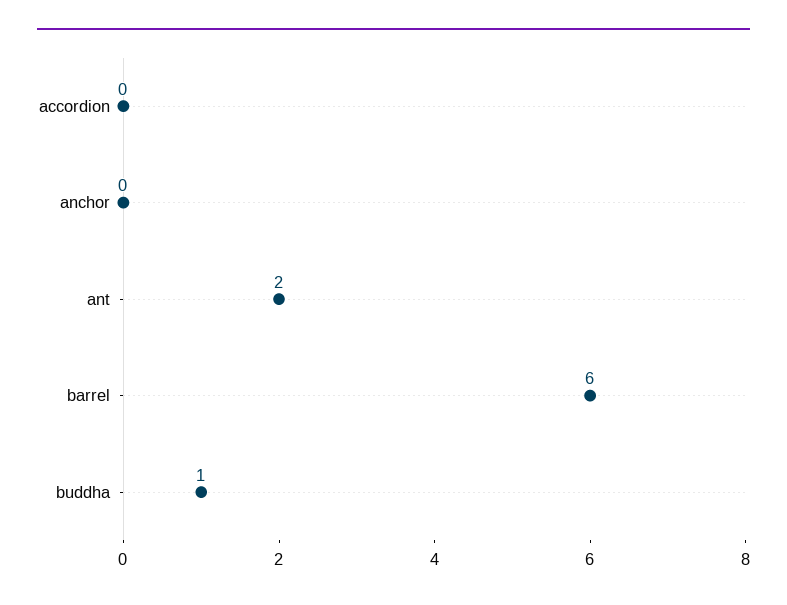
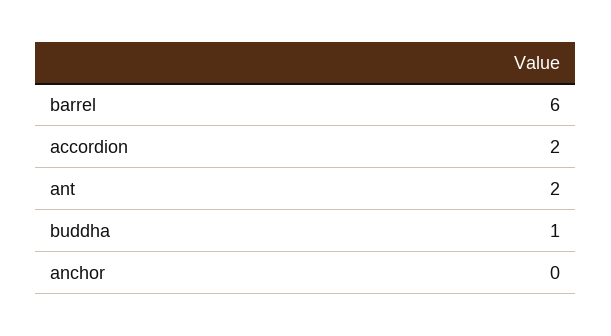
accordion: 0 -> 2

